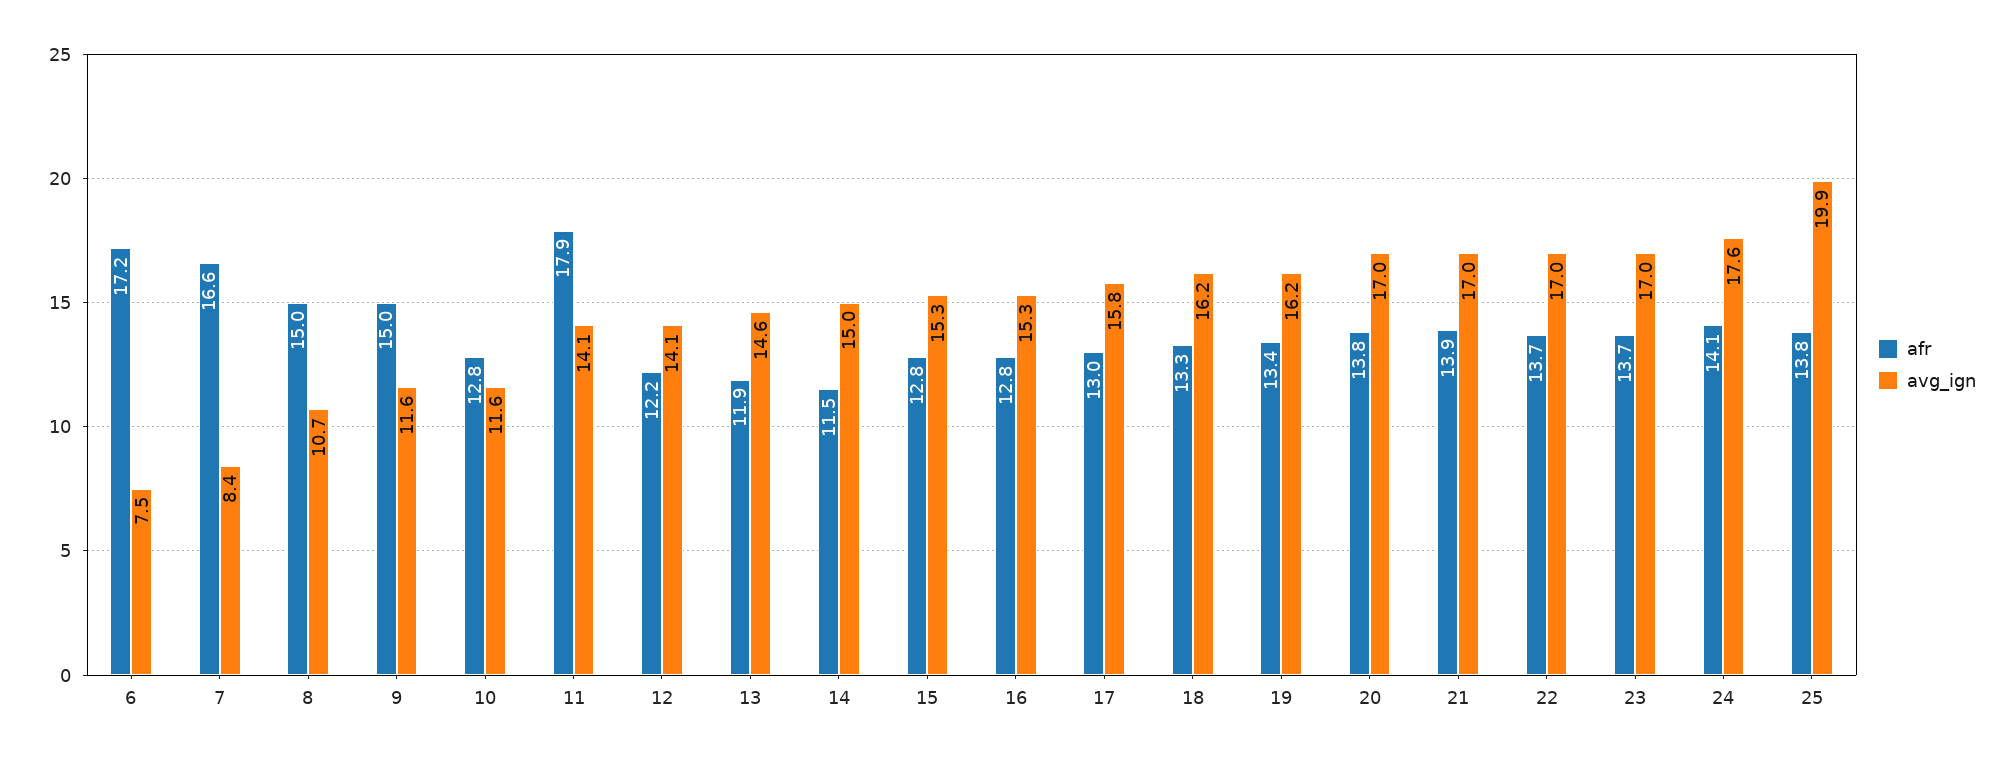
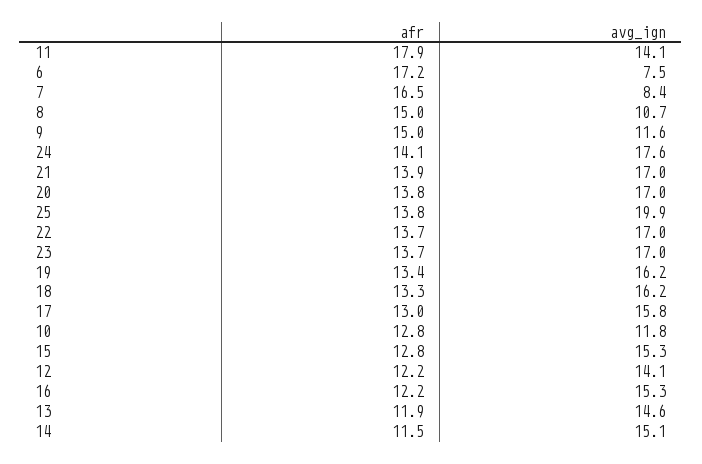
afr, 7: 16.6 -> 16.5
avg_ign, 10: 11.6 -> 11.8
avg_ign, 14: 15 -> 15.1
afr, 16: 12.8 -> 12.2

